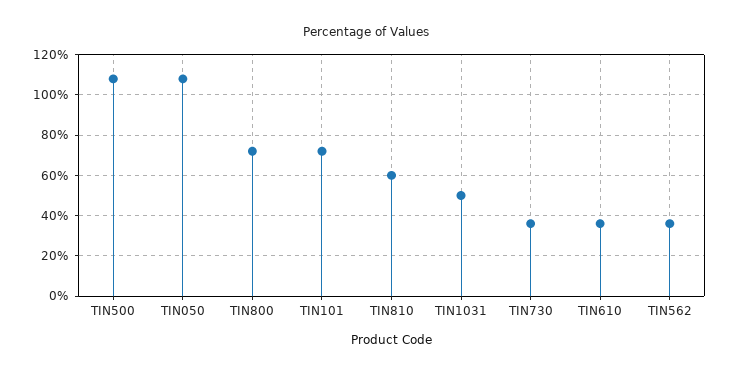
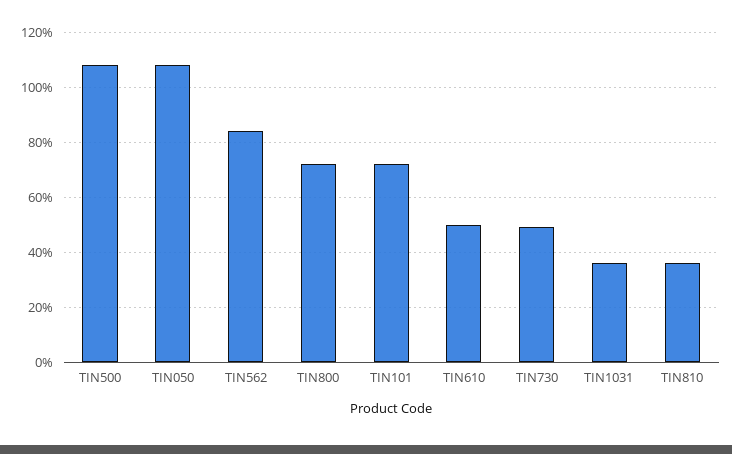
TIN810: 60 -> 35
TIN1031: 50 -> 35
TIN730: 35 -> 50
TIN610: 35 -> 50
TIN562: 35 -> 85

